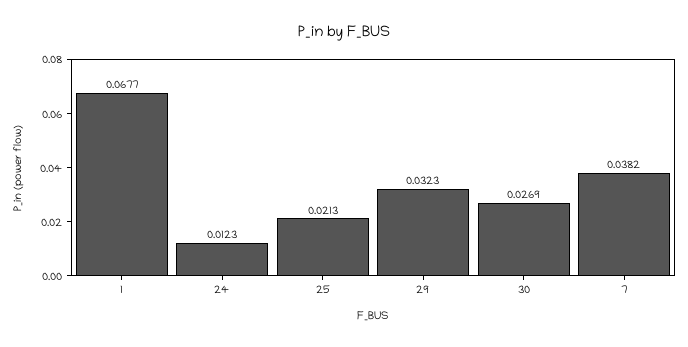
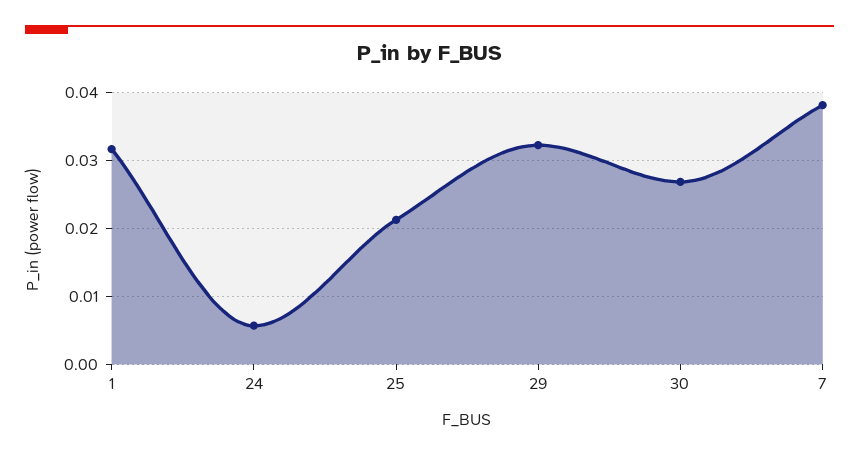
1: 0.0677 -> 0.032
24: 0.0123 -> 0.006

